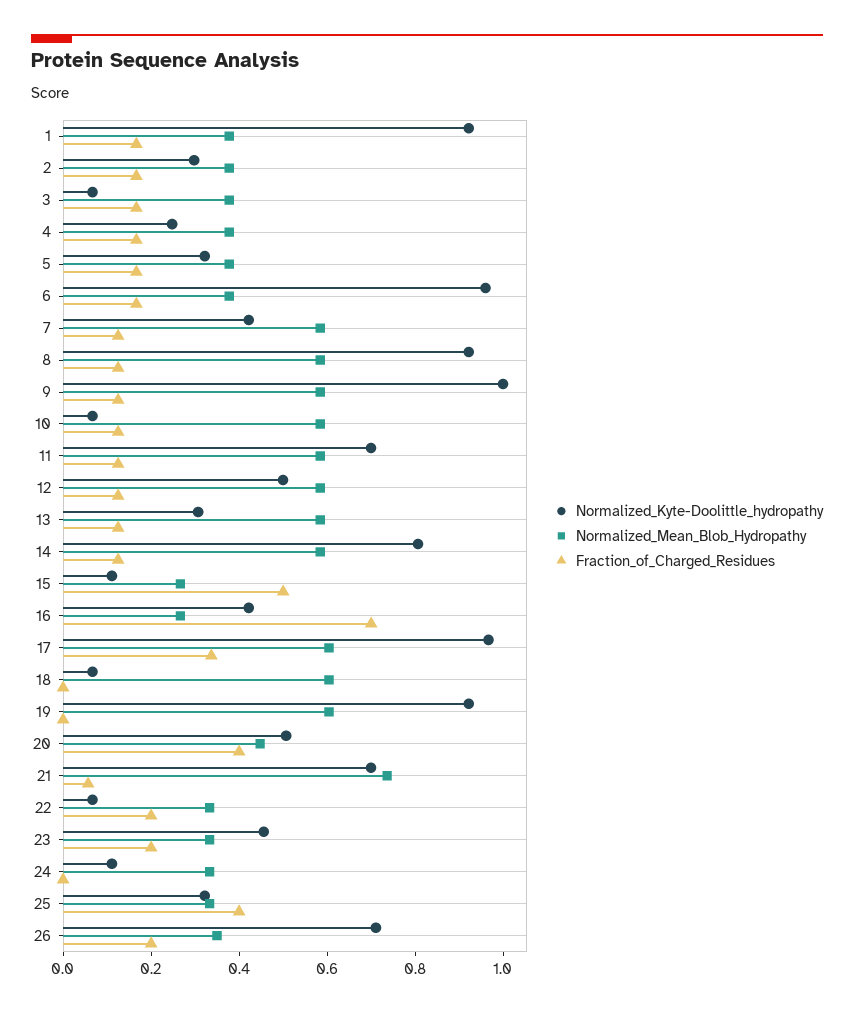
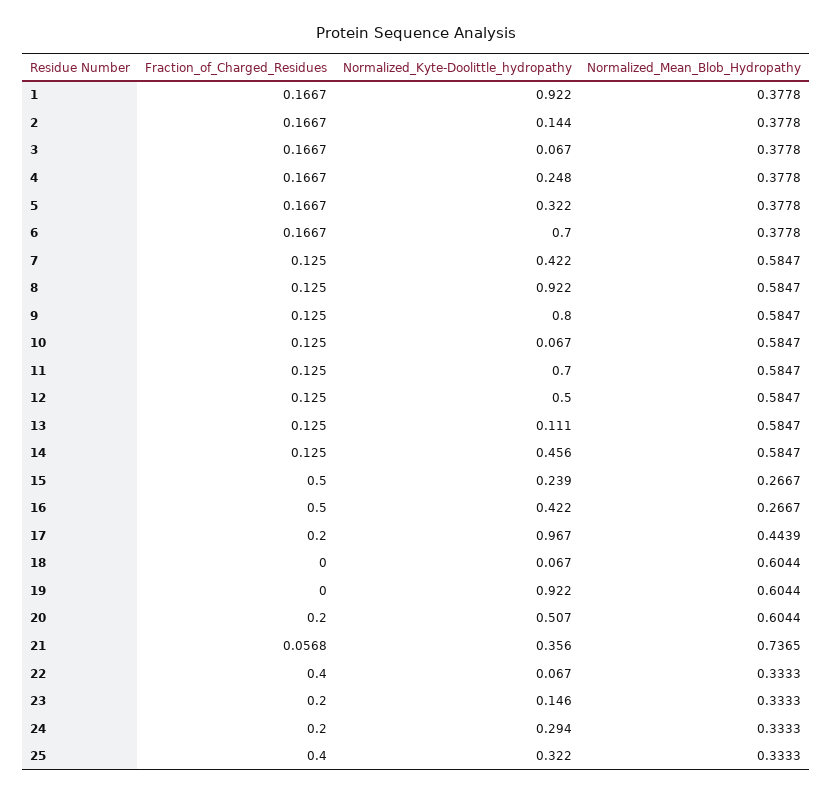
Normalized_Kyte-Doolittle_hydropathy, 2: 0.3 -> 0.144
Normalized_Kyte-Doolittle_hydropathy, 6: 0.95 -> 0.7
Normalized_Kyte-Doolittle_hydropathy, 9: 1 -> 0.8
Normalized_Kyte-Doolittle_hydropathy, 13: 0.3 -> 0.111
Normalized_Kyte-Doolittle_hydropathy, 14: 0.8 -> 0.456
Normalized_Kyte-Doolittle_hydropathy, 15: 0.1 -> 0.239
Fraction_of_Charged_Residues, 16: 0.7 -> 0.5
Normalized_Mean_Blob_Hydropathy, 17: 0.6 -> 0.4439
Fraction_of_Charged_Residues, 17: 0.35 -> 0.2
Normalized_Mean_Blob_Hydropathy, 20: 0.45 -> 0.6044
Fraction_of_Charged_Residues, 20: 0.4 -> 0.2
Normalized_Kyte-Doolittle_hydropathy, 21: 0.7 -> 0.356
Fraction_of_Charged_Residues, 22: 0.2 -> 0.4
Normalized_Kyte-Doolittle_hydropathy, 23: 0.45 -> 0.146
Normalized_Kyte-Doolittle_hydropathy, 24: 0.1 -> 0.294
Fraction_of_Charged_Residues, 24: 0 -> 0.2
Normalized_Kyte-Doolittle_hydropathy, 26: 0.7 -> none
Normalized_Mean_Blob_Hydropathy, 26: 0.35 -> none
Fraction_of_Charged_Residues, 26: 0.2 -> none

